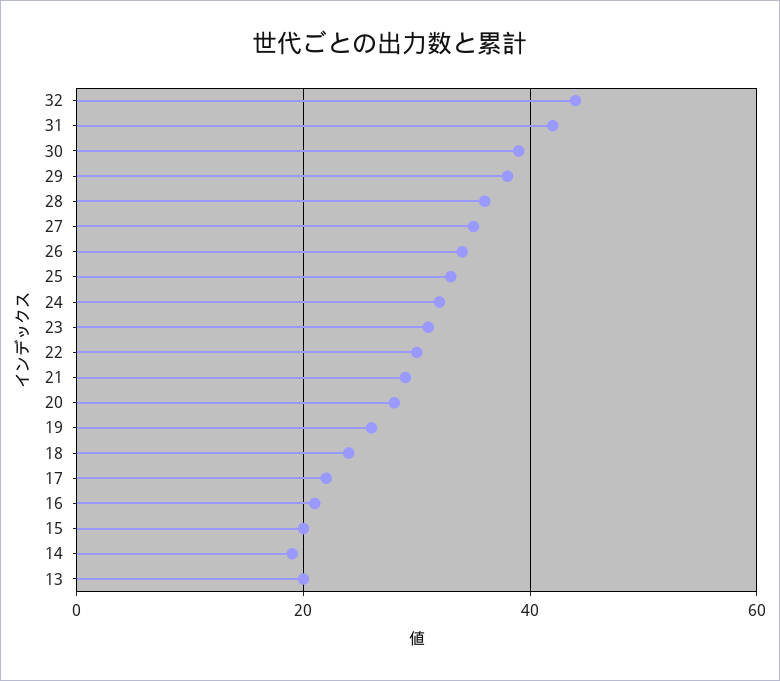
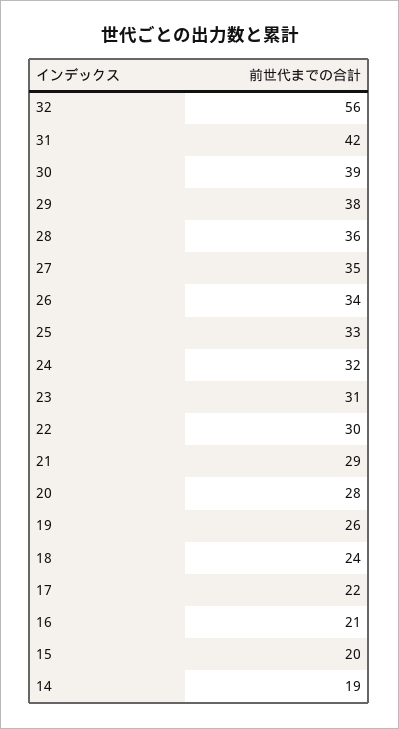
32: 45 -> 56
13: 20 -> none

